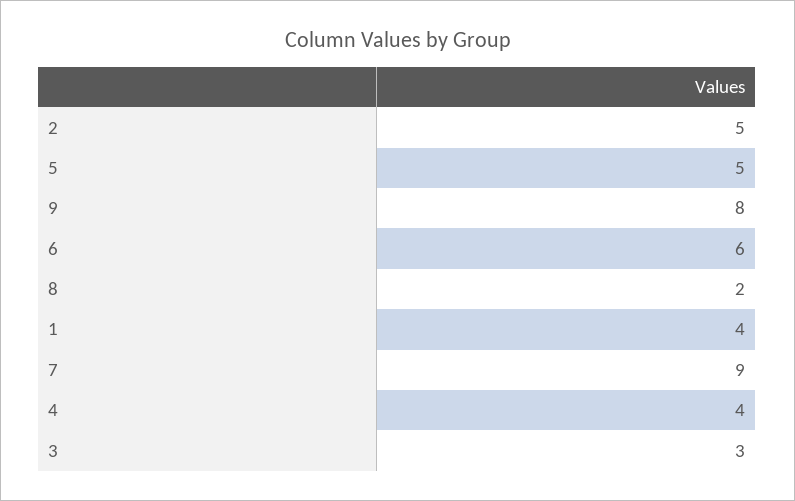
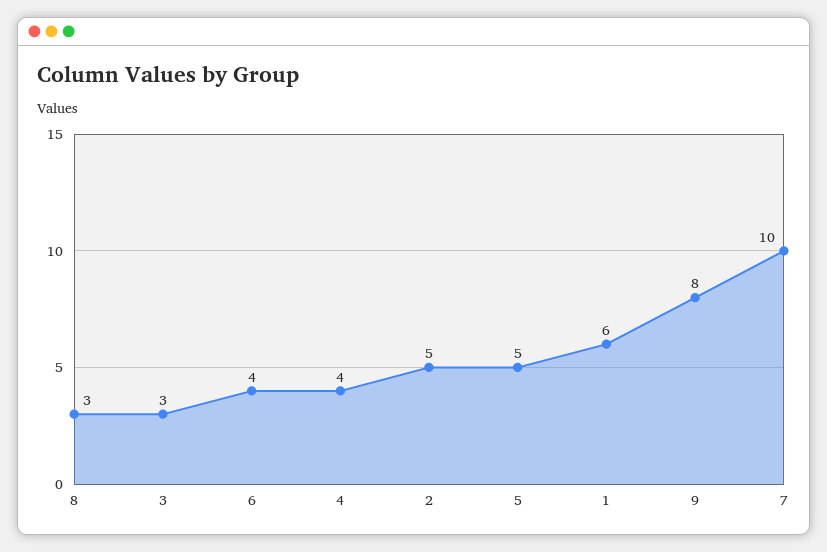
6: 6 -> 4
8: 2 -> 3
1: 4 -> 6
7: 9 -> 10

